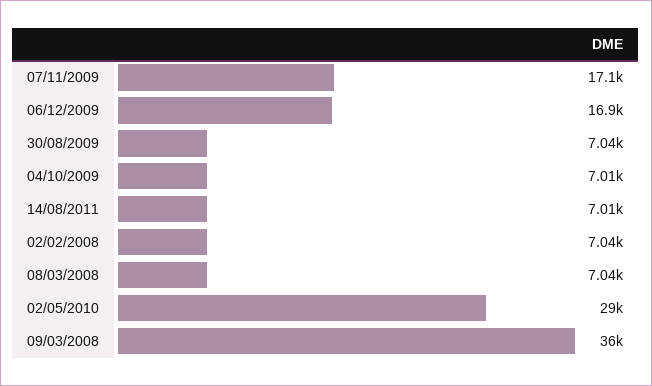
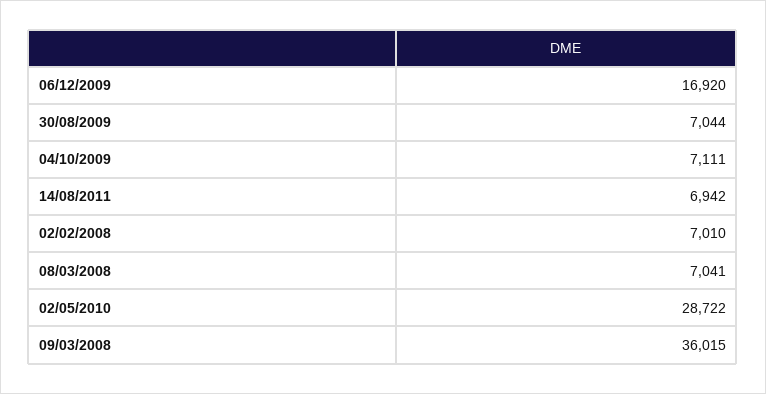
07/11/2009: 17100 -> none
04/10/2009: 7010 -> 7111
14/08/2011: 7010 -> 6942
02/02/2008: 7040 -> 7010
02/05/2010: 29000 -> 28722

